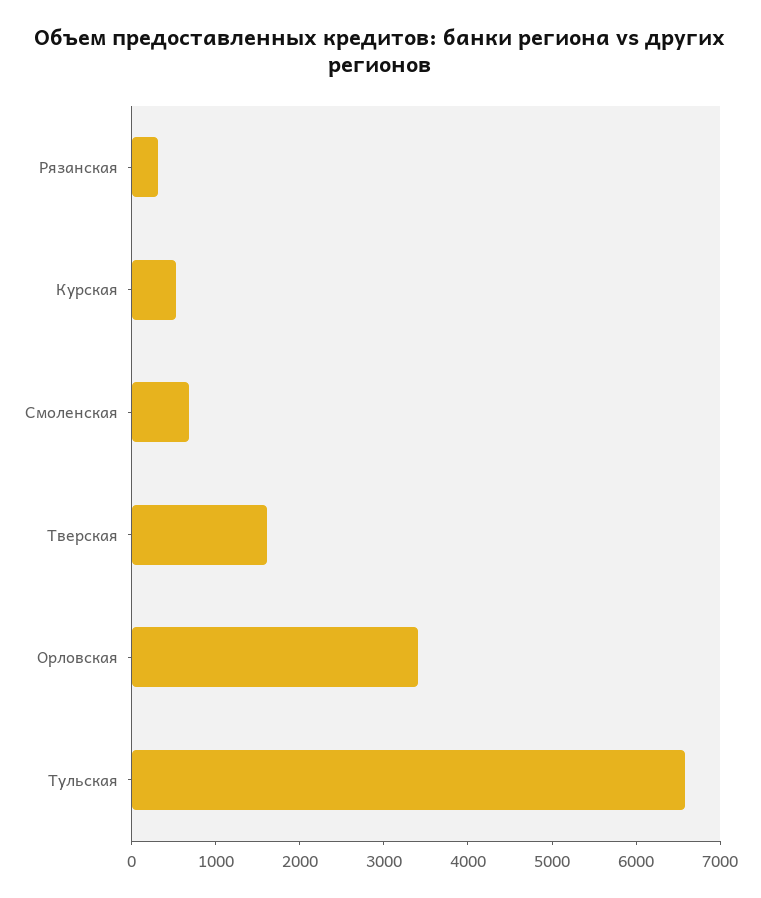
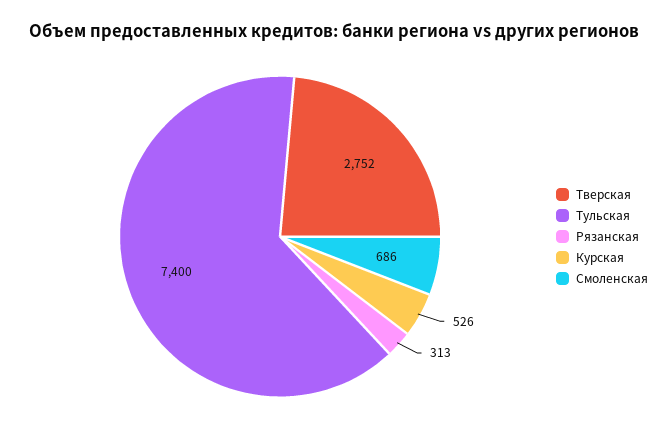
Тверская: 1600 -> 2752
Орловская: 3400 -> none
Тульская: 6600 -> 7400

